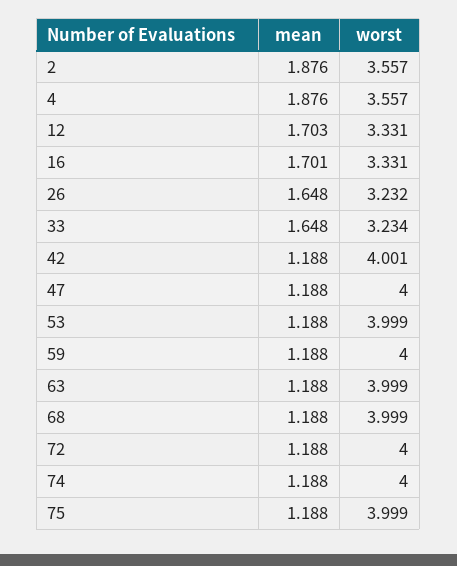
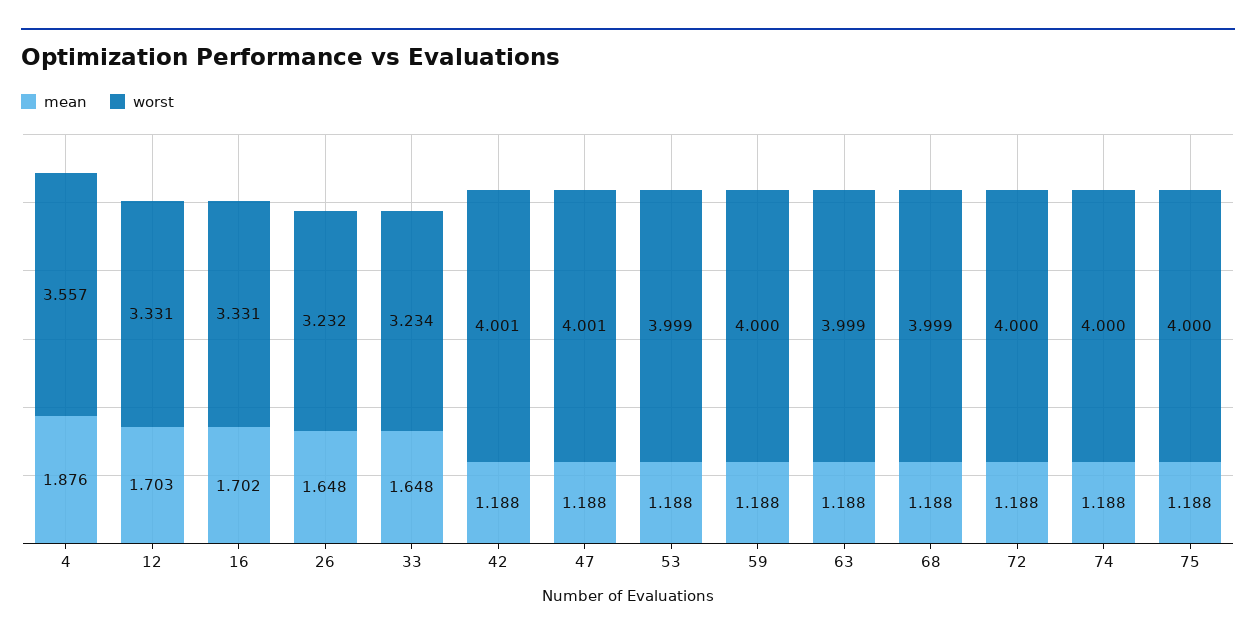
mean, 2: 1.876 -> none
worst, 2: 3.557 -> none
mean, 16: 1.701 -> 1.702
worst, 47: 4 -> 4.001
worst, 75: 3.999 -> 4

